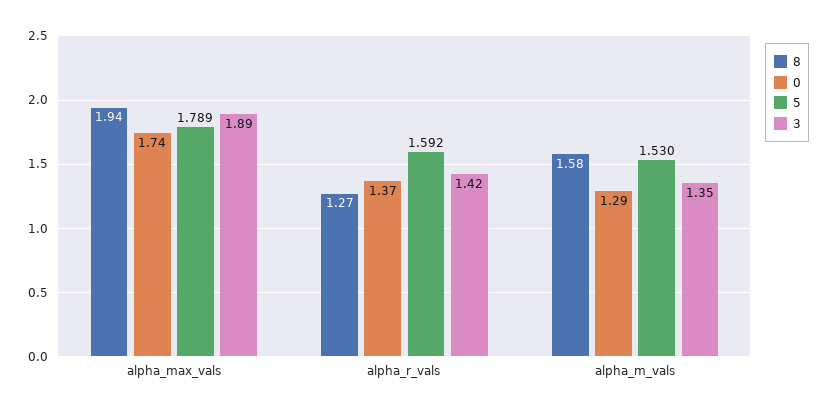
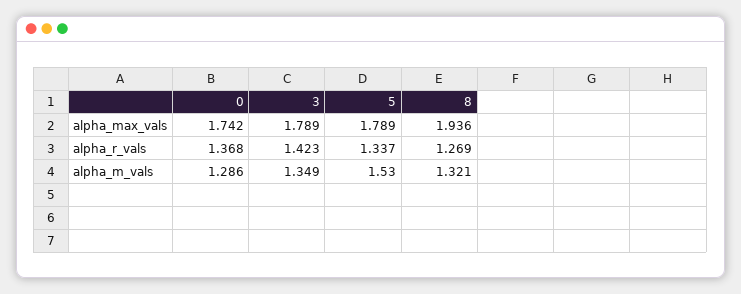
3, alpha_max_vals: 1.89 -> 1.789
5, alpha_r_vals: 1.592 -> 1.337
8, alpha_m_vals: 1.58 -> 1.321

